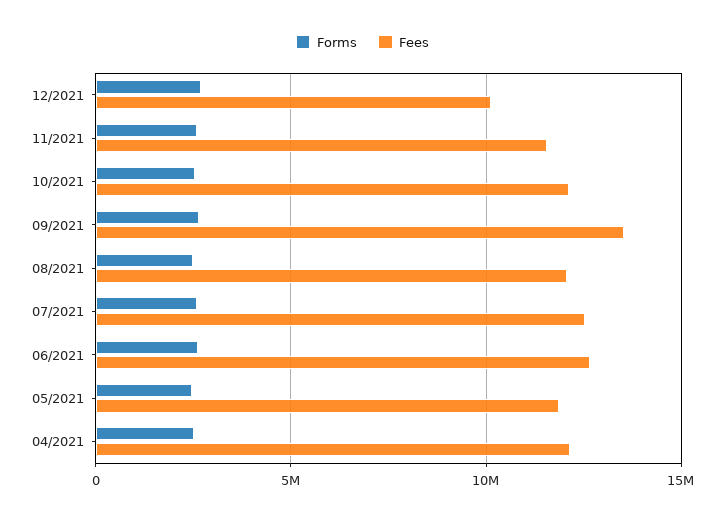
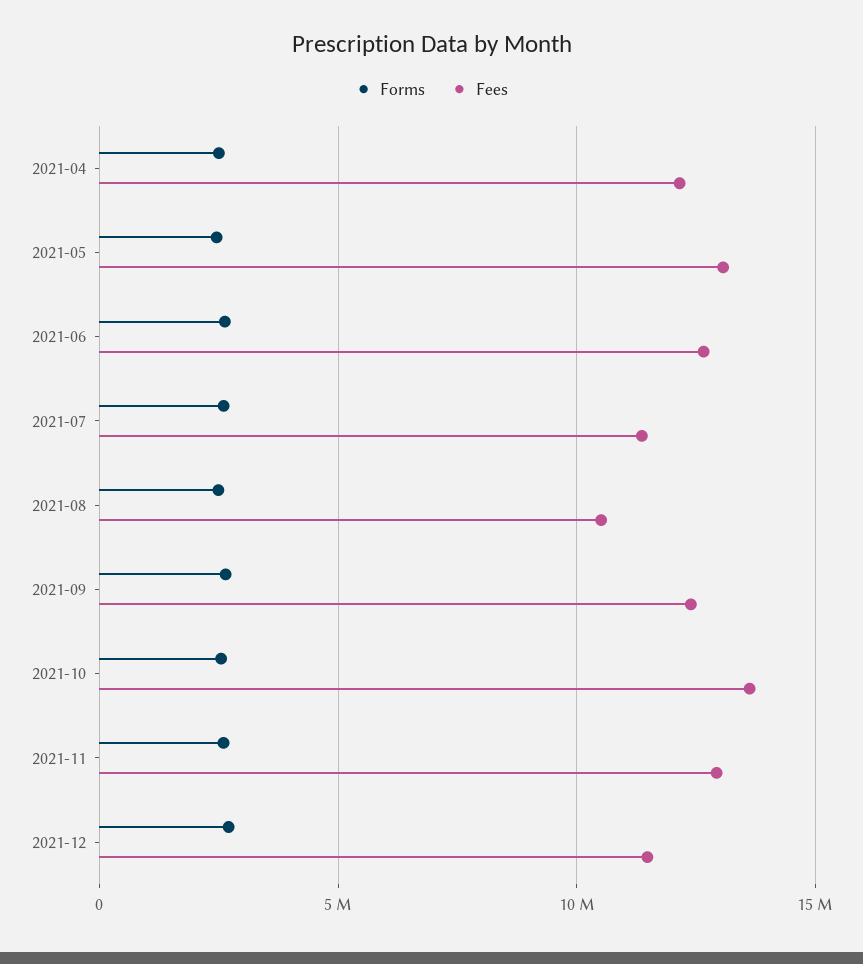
Fees, 12/2021: 10000000 -> 11500000
Fees, 11/2021: 11500000 -> 13000000
Fees, 10/2021: 12000000 -> 13500000
Fees, 09/2021: 13500000 -> 12500000
Fees, 08/2021: 12000000 -> 10500000
Fees, 07/2021: 12500000 -> 11500000
Fees, 05/2021: 12000000 -> 13000000

